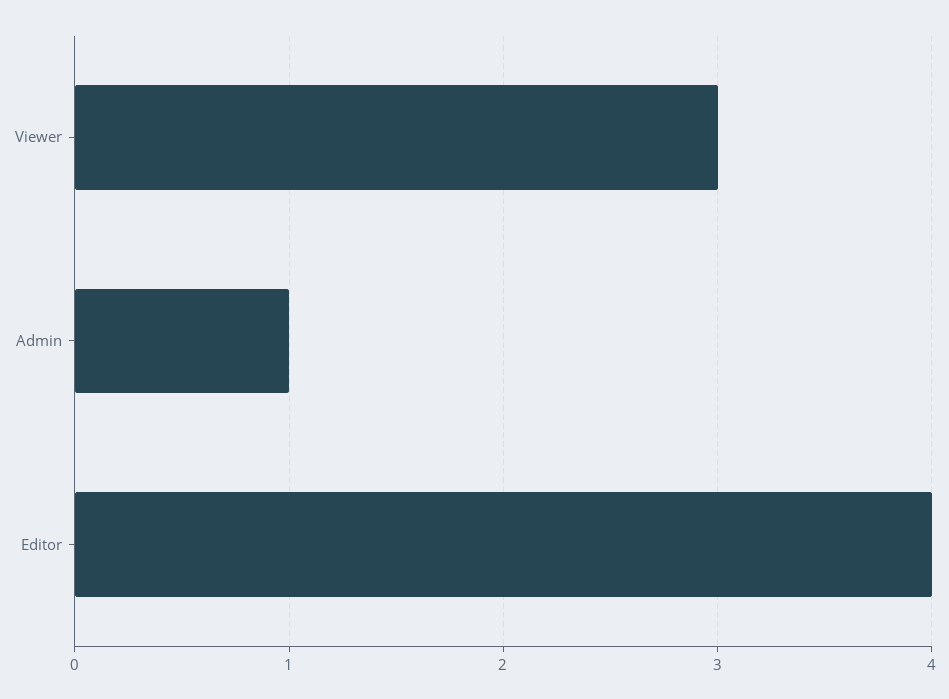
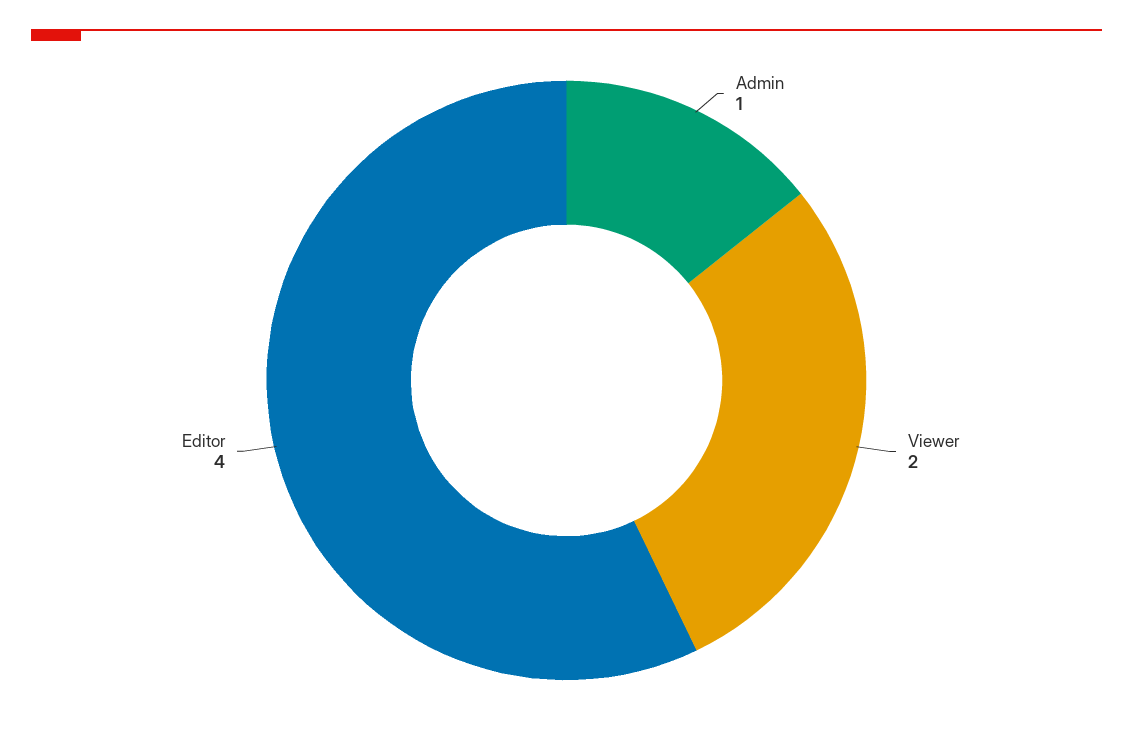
Viewer: 3 -> 2

